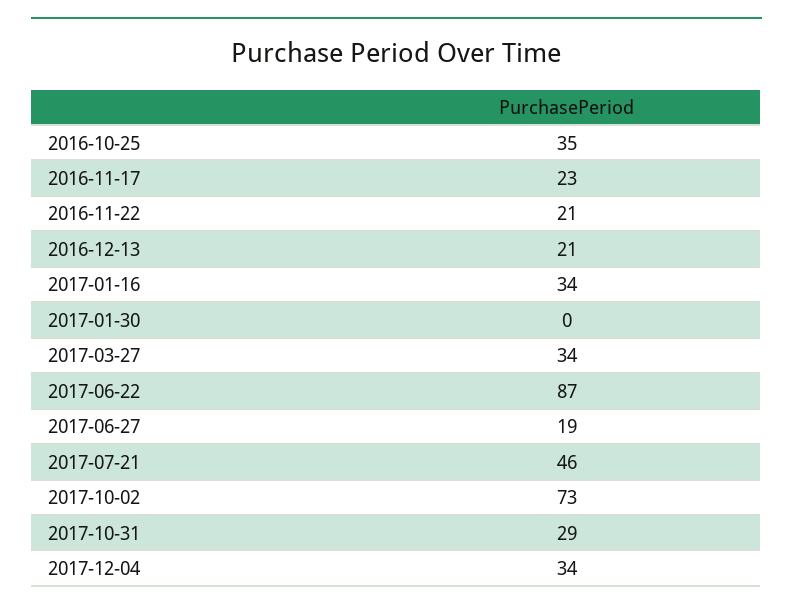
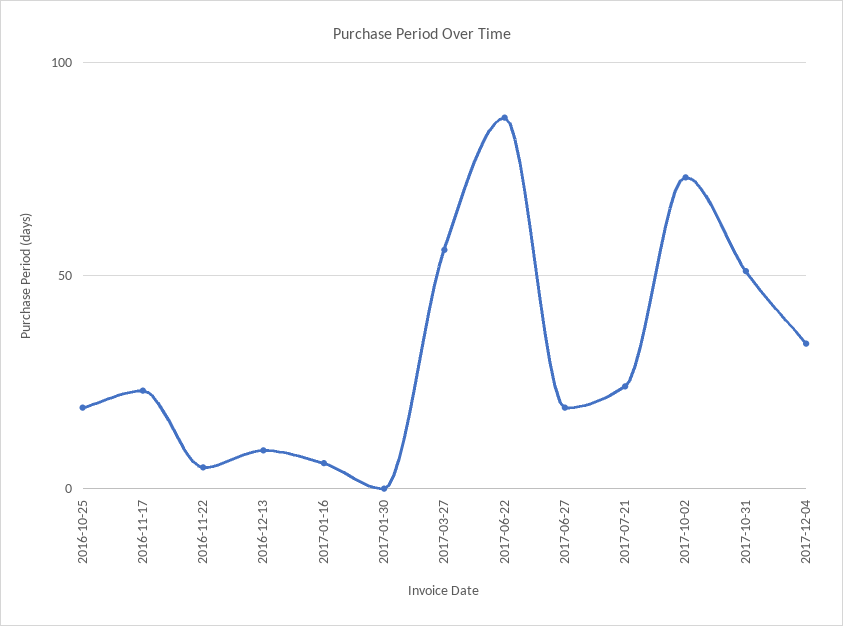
2016-10-25: 35 -> 20
2016-11-22: 21 -> 5
2016-12-13: 21 -> 10
2017-01-16: 34 -> 5
2017-03-27: 34 -> 55
2017-07-21: 46 -> 25
2017-10-31: 29 -> 50

